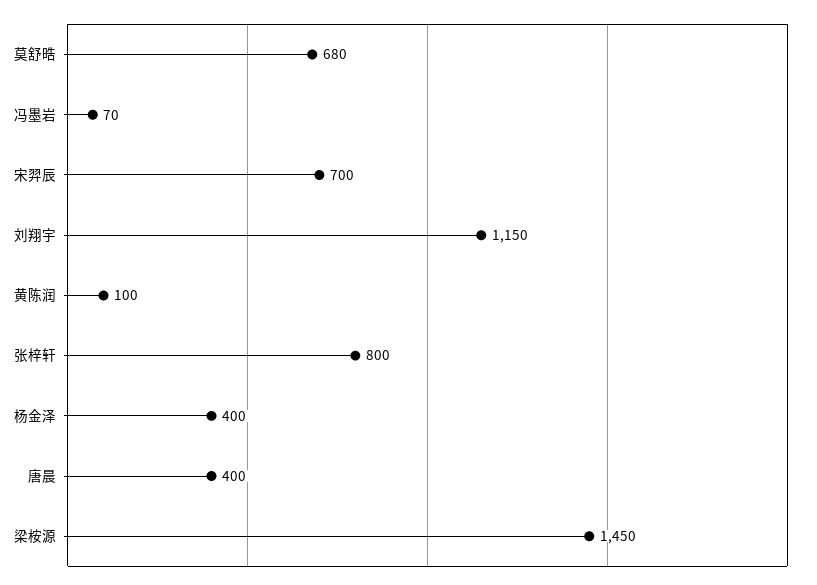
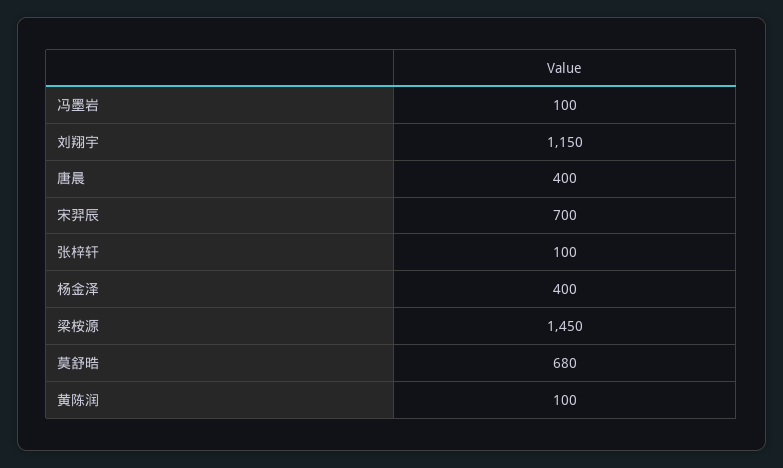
冯墨岩: 70 -> 100
张梓轩: 800 -> 100

